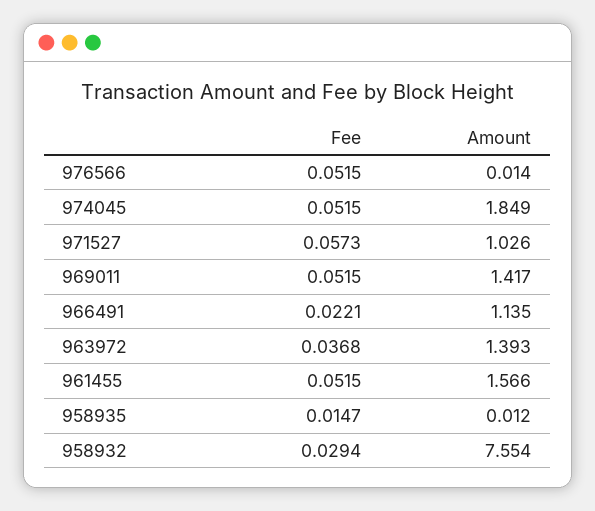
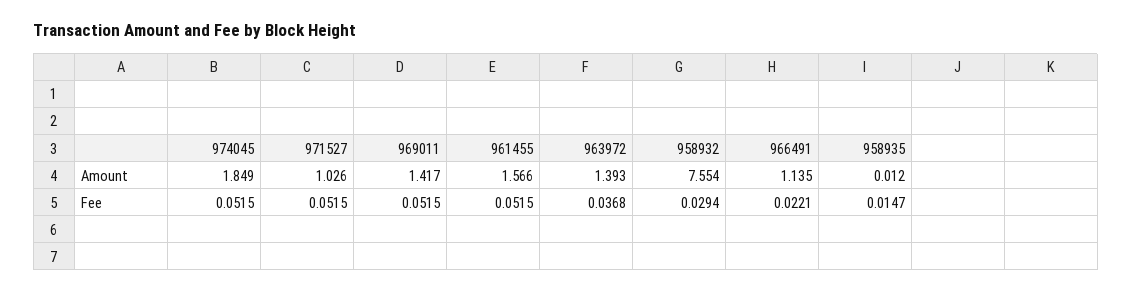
Fee, 976566: 0.0515 -> none
Amount, 976566: 0.014 -> none
Fee, 971527: 0.0573 -> 0.0515

